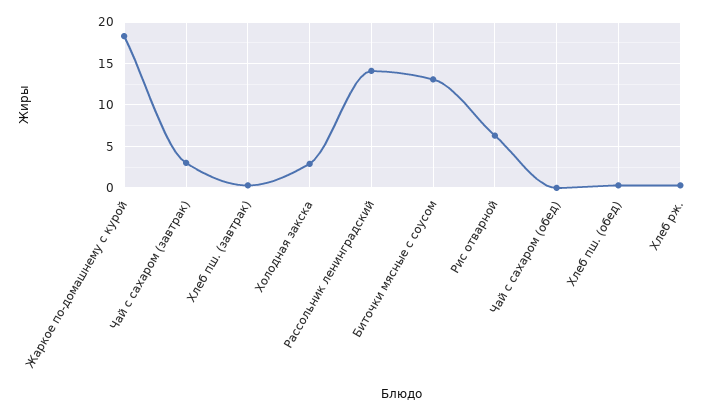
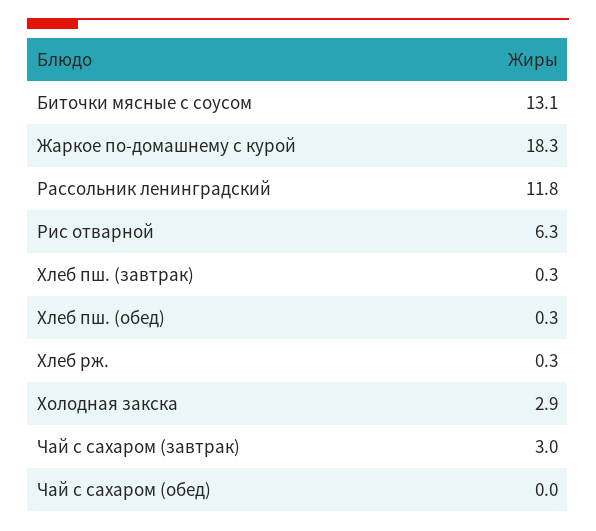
Рассольник ленинградский: 14 -> 11.8

